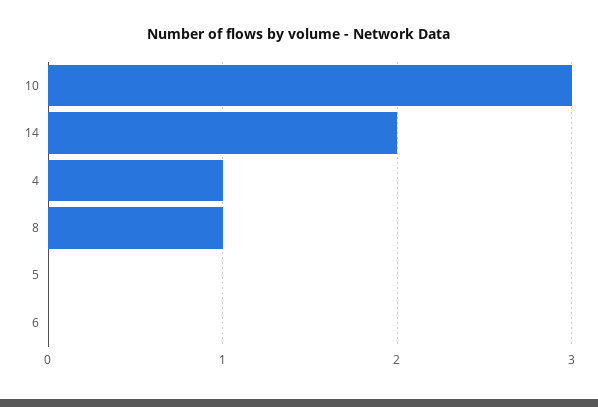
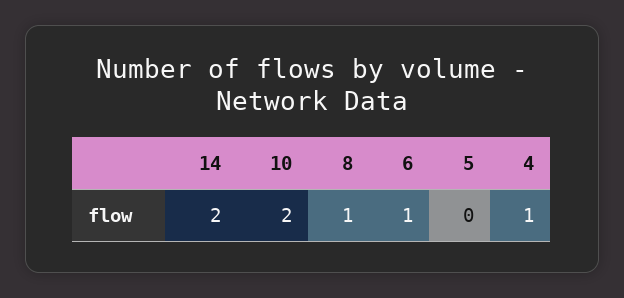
10: 3 -> 2
6: 0 -> 1

